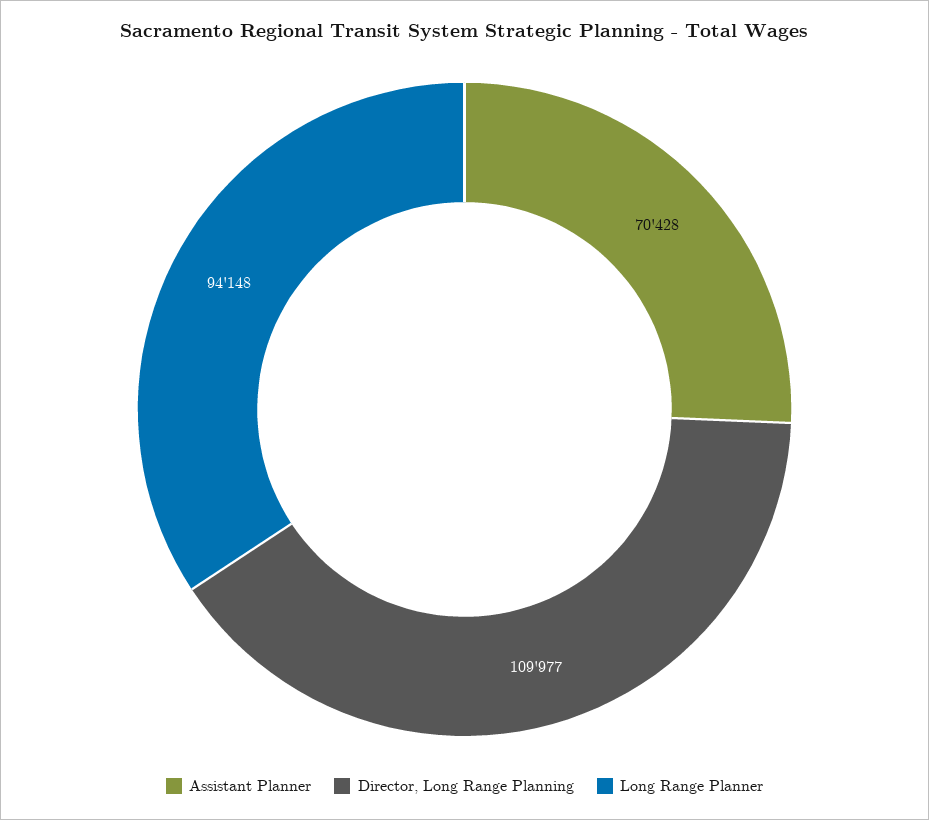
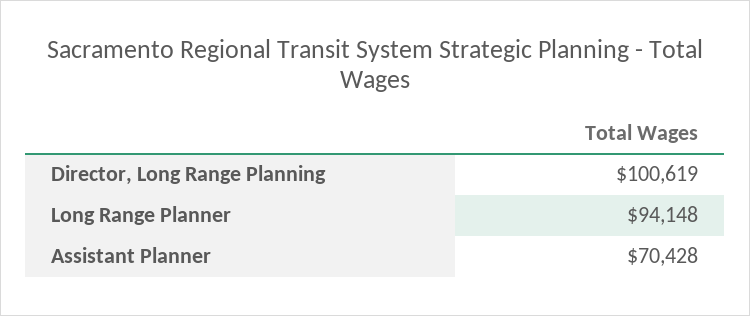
Director, Long Range Planning: 109977 -> 100619

